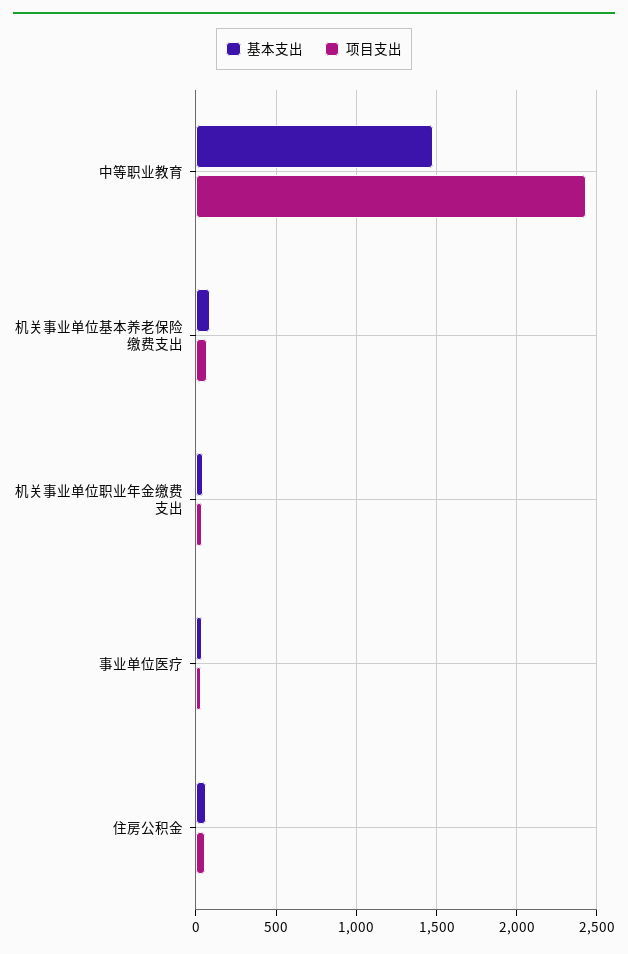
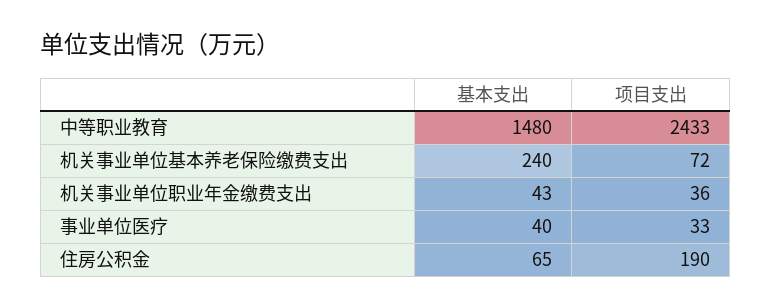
基本支出, 机关事业单位基本养老保险缴费支出: 100 -> 240
项目支出, 住房公积金: 50 -> 190

